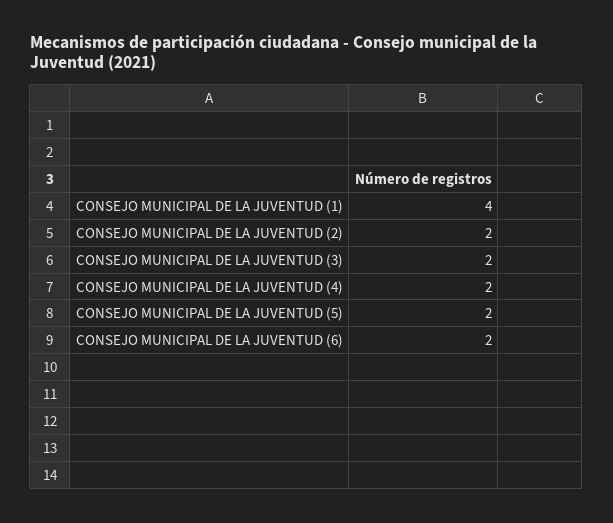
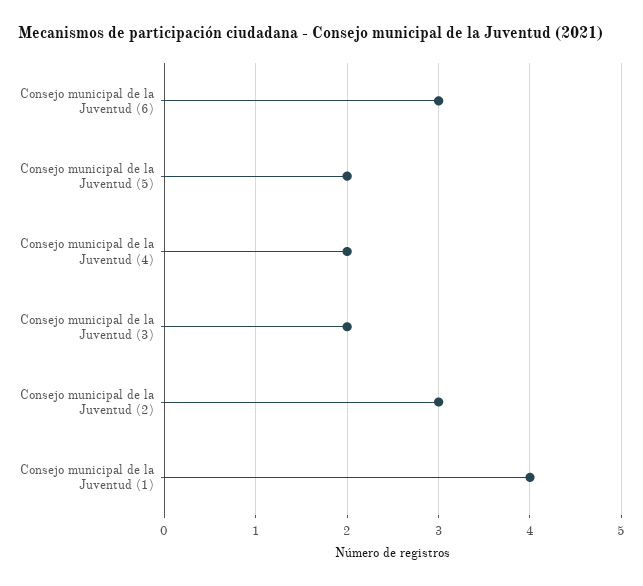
CONSEJO MUNICIPAL DE LA JUVENTUD (2): 2 -> 3
CONSEJO MUNICIPAL DE LA JUVENTUD (6): 2 -> 3

